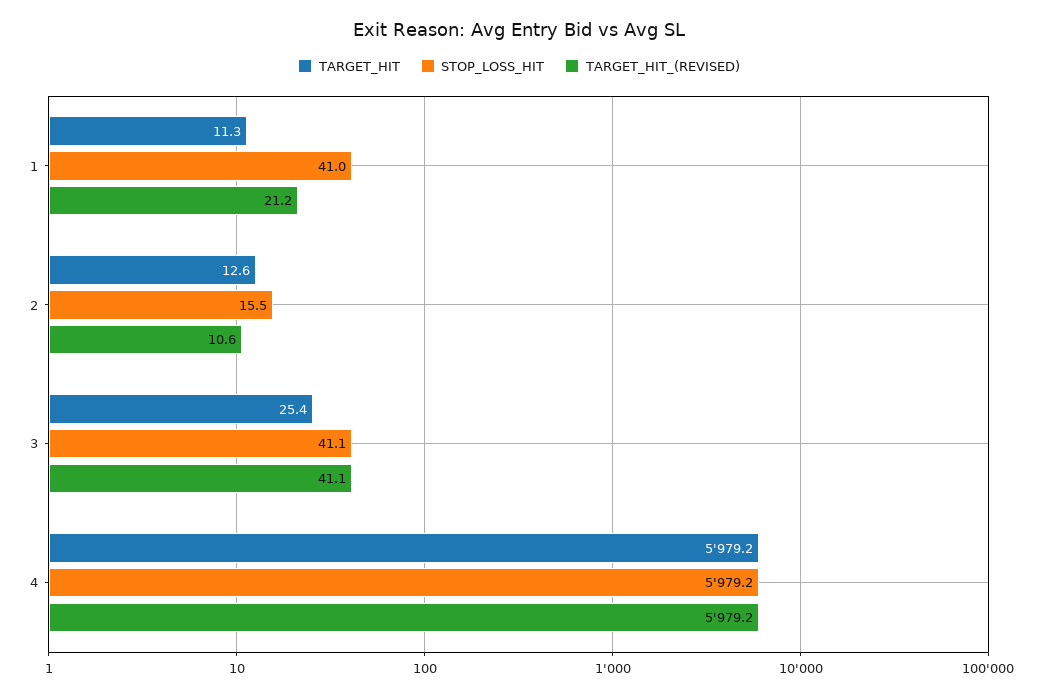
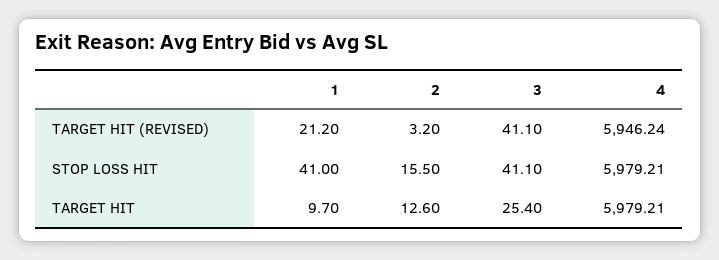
TARGET_HIT, 1: 11.3 -> 9.7
TARGET_HIT_(REVISED), 2: 10.6 -> 3.2
TARGET_HIT_(REVISED), 4: 5979.2 -> 5946.24

